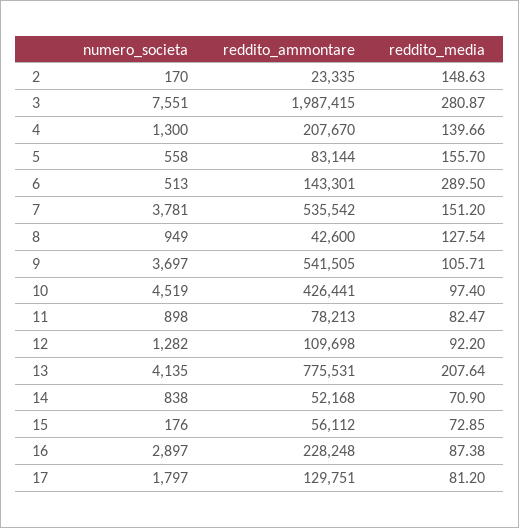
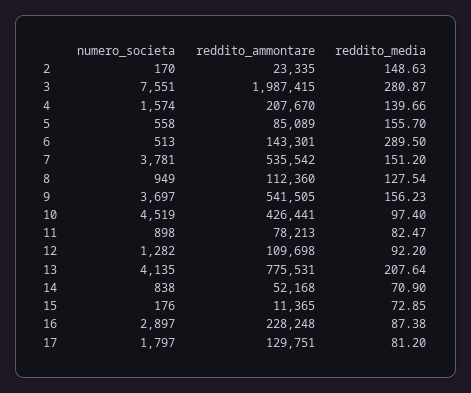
numero_societa, 4: 1300 -> 1574
reddito_ammontare, 5: 83144 -> 85089
reddito_ammontare, 8: 42600 -> 112360
reddito_media, 9: 105.71 -> 156.23
reddito_ammontare, 15: 56112 -> 11365

